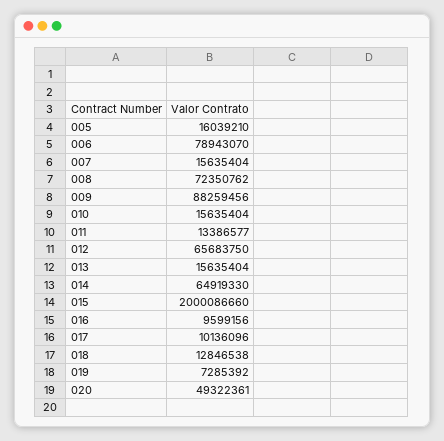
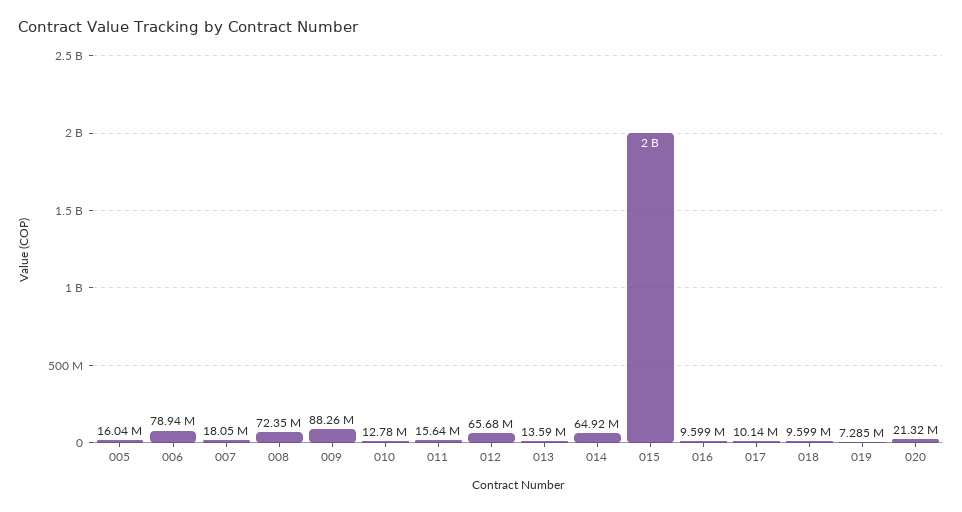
007: 15635404 -> 18050000
010: 15635404 -> 12780000
011: 13386577 -> 15640000
013: 15635404 -> 13590000
018: 12846538 -> 9599000
020: 49322361 -> 21320000

